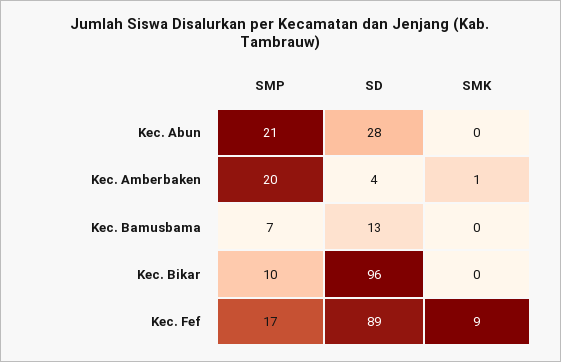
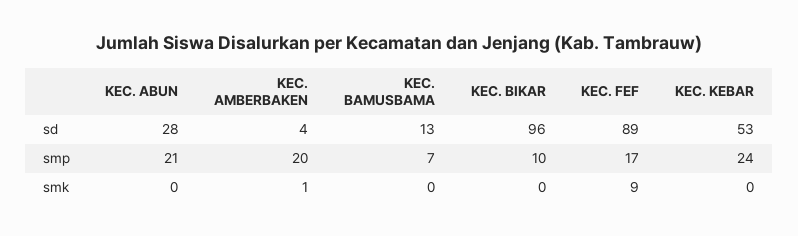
SD, KEC. KEBAR: none -> 53
SMP, KEC. KEBAR: none -> 24
SMK, KEC. KEBAR: none -> 0

